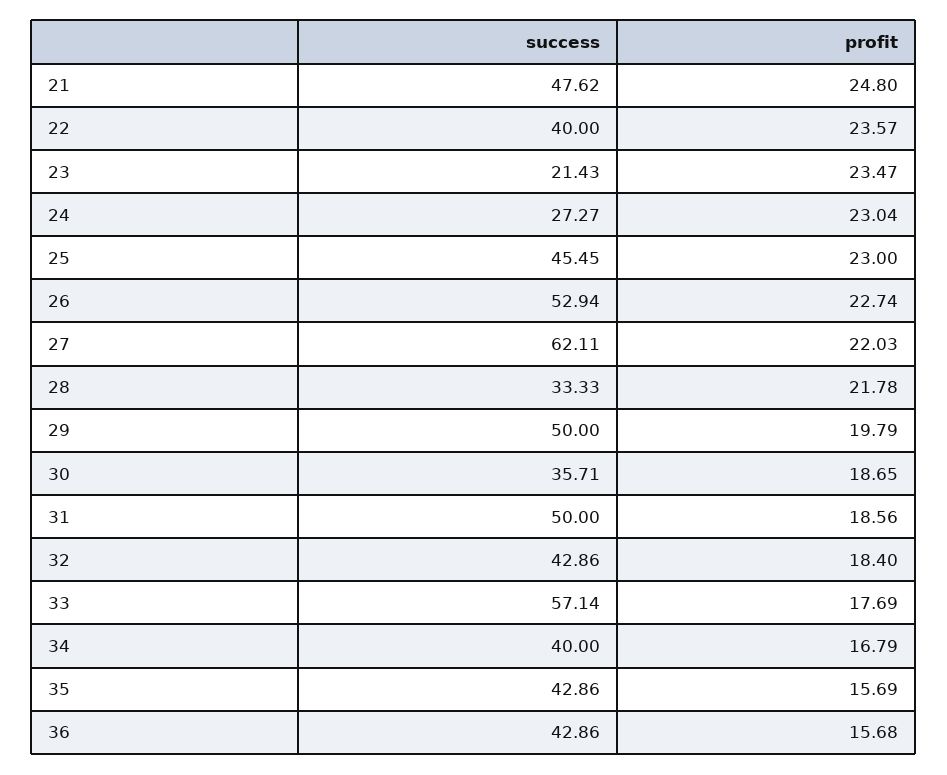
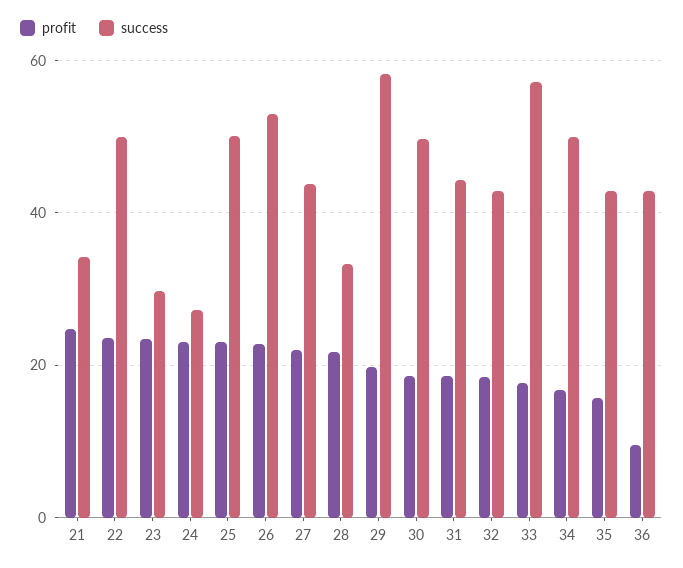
success, 21: 47.62 -> 34
success, 22: 40 -> 50
success, 23: 21.43 -> 30
success, 25: 45.45 -> 50
success, 27: 62.11 -> 44
success, 29: 50 -> 58
success, 30: 35.71 -> 50
success, 31: 50 -> 44
success, 34: 40 -> 50
profit, 36: 15.68 -> 10

